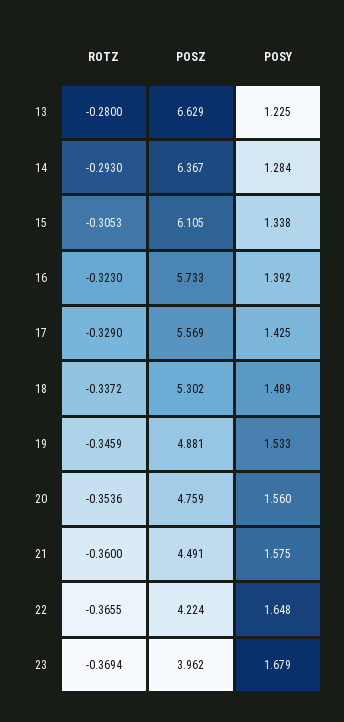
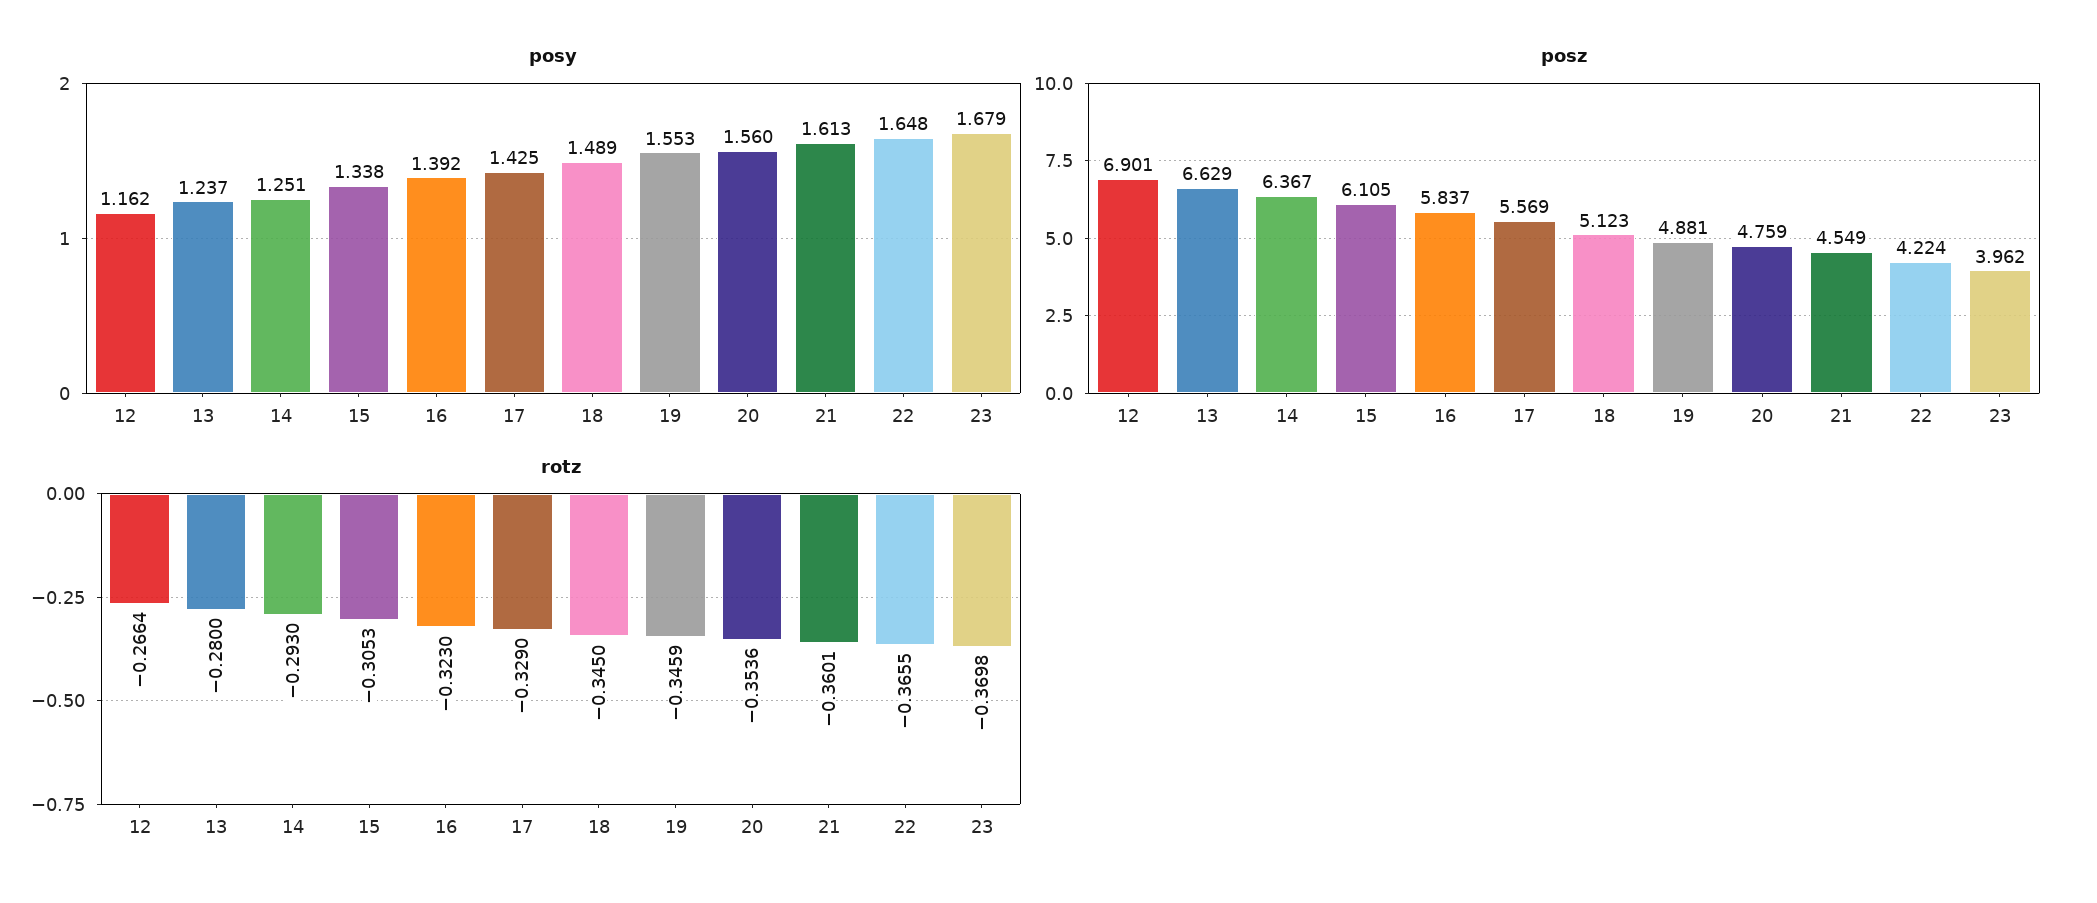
POSY, 13: 1.225 -> 1.237
POSY, 14: 1.284 -> 1.251
POSZ, 16: 5.733 -> 5.837
ROTZ, 18: -0.3372 -> -0.345
POSZ, 18: 5.302 -> 5.123
POSY, 19: 1.533 -> 1.553
ROTZ, 21: -0.36 -> -0.3601
POSZ, 21: 4.491 -> 4.549
POSY, 21: 1.575 -> 1.613
ROTZ, 23: -0.3694 -> -0.3698
POSY, 12: none -> 1.162
POSZ, 12: none -> 6.901
ROTZ, 12: none -> -0.2664

